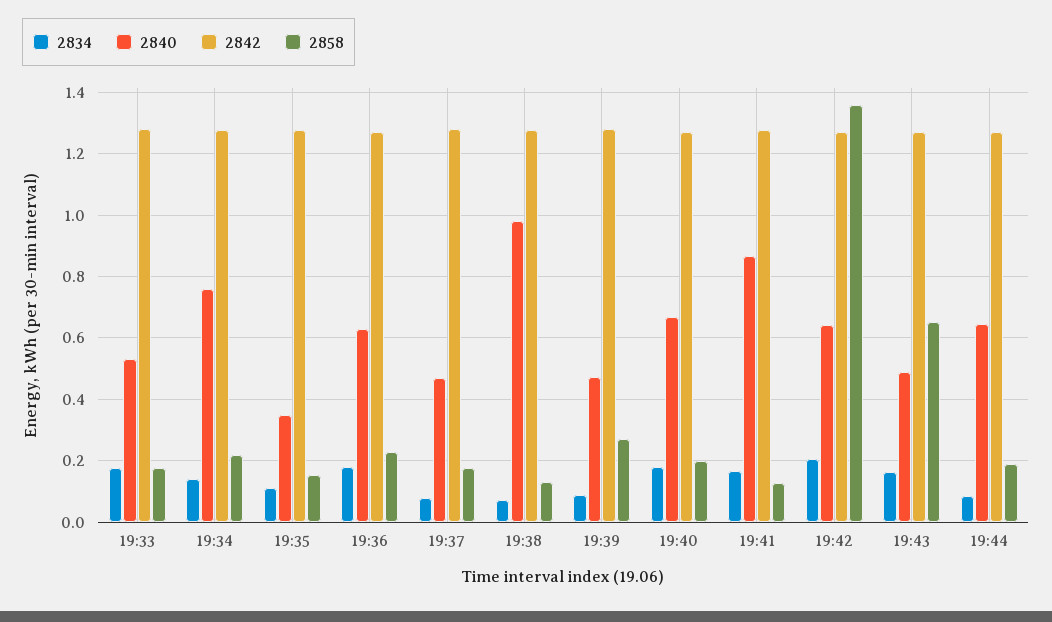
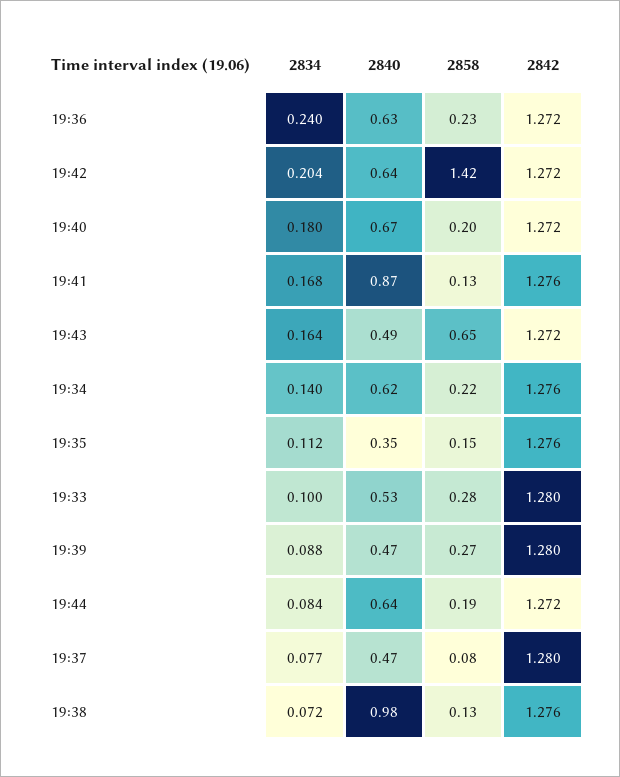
2834, 19:33: 0.18 -> 0.1
2858, 19:33: 0.18 -> 0.28
2840, 19:34: 0.76 -> 0.62
2834, 19:36: 0.18 -> 0.24
2858, 19:37: 0.18 -> 0.08
2858, 19:42: 1.36 -> 1.42

